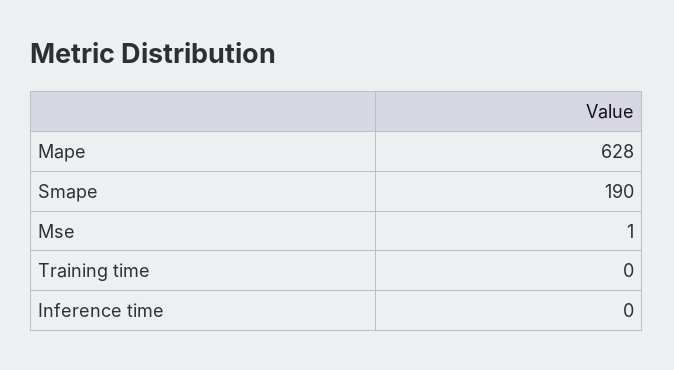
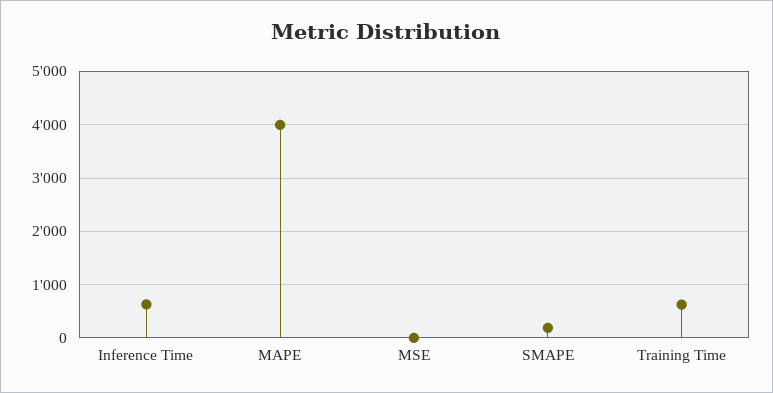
Mape: 628 -> 4000
Training time: 0 -> 600
Inference time: 0 -> 600

